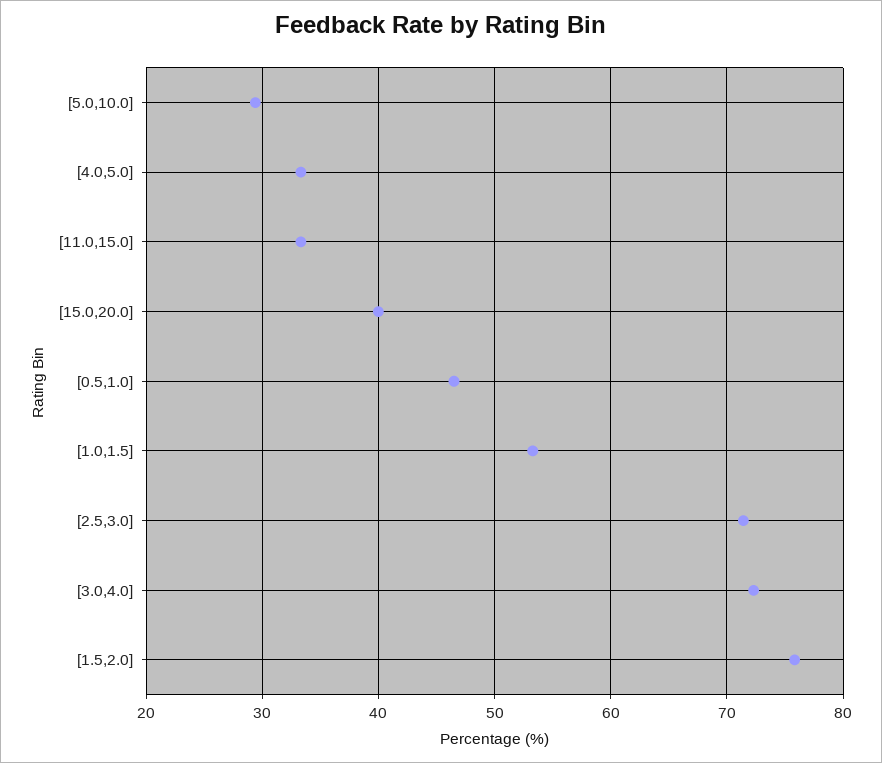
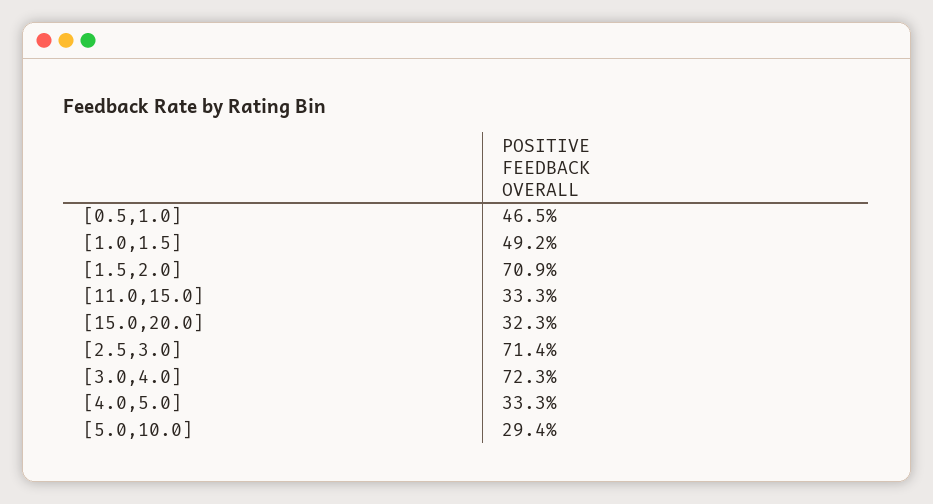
[15.0,20.0]: 40 -> 32.3
[1.0,1.5]: 53 -> 49.2
[1.5,2.0]: 76 -> 70.9

